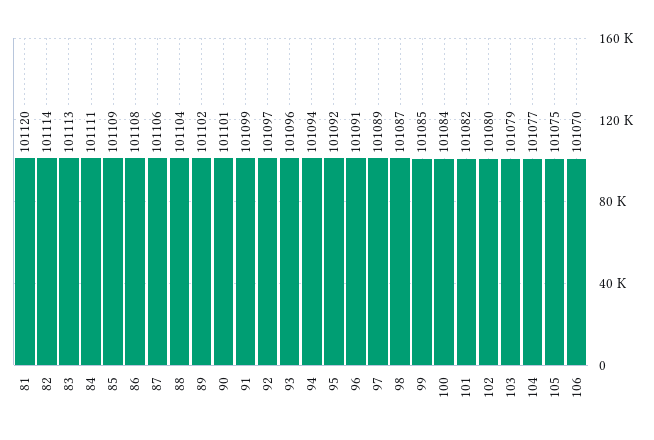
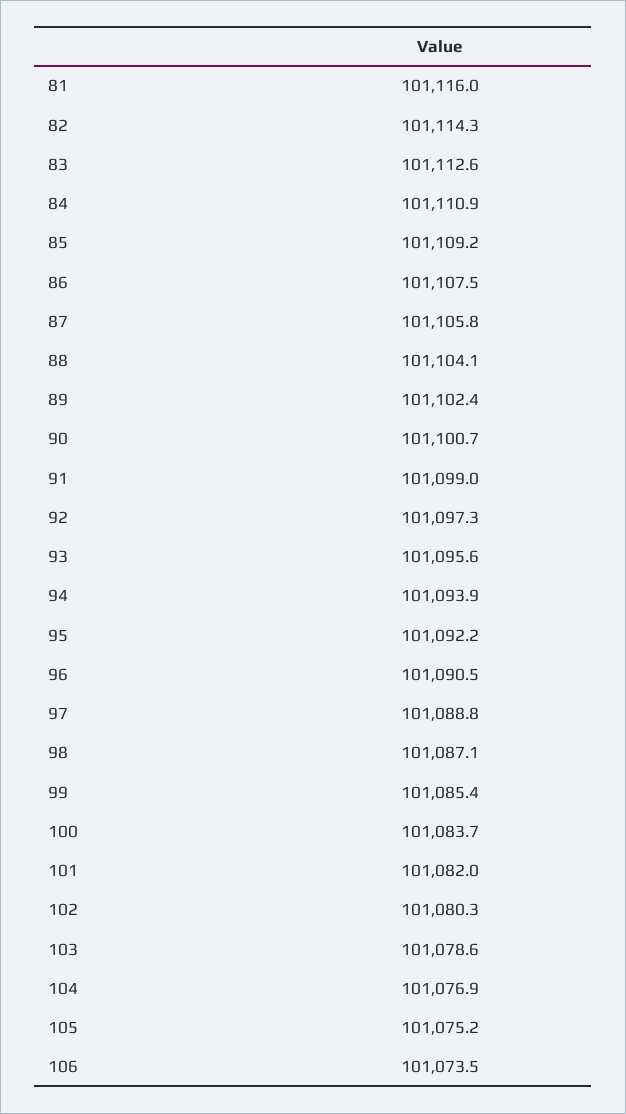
81: 101120 -> 101116
106: 101070 -> 101073.5

